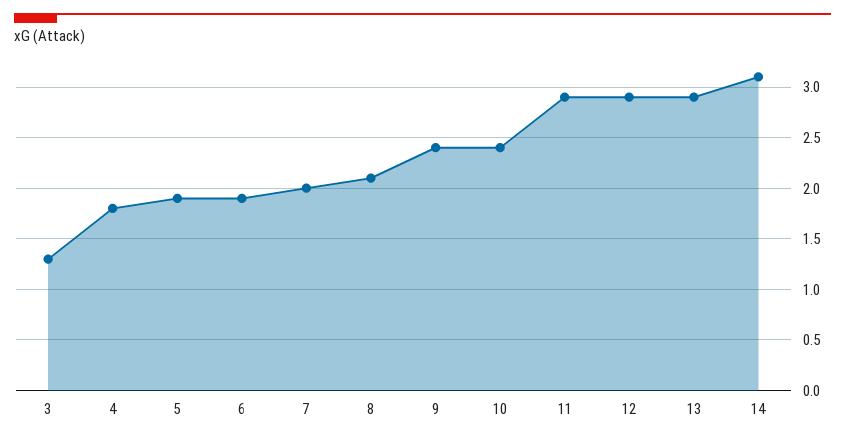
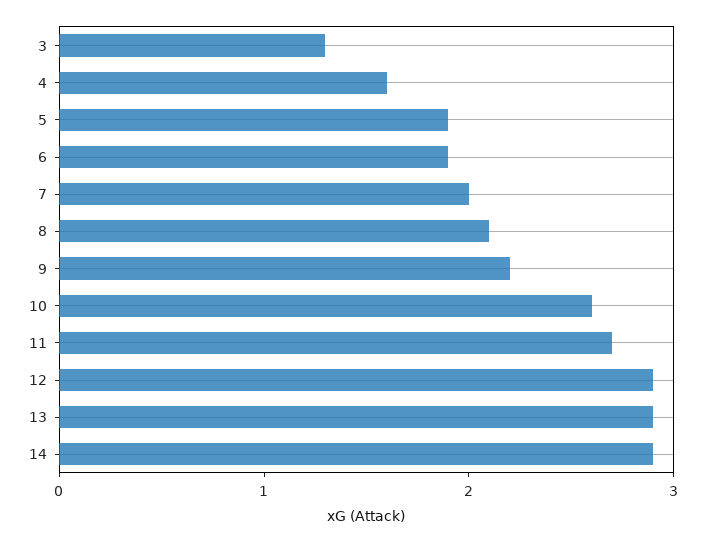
4: 1.8 -> 1.6
9: 2.4 -> 2.2
10: 2.4 -> 2.6
11: 2.9 -> 2.7
14: 3.1 -> 2.9

